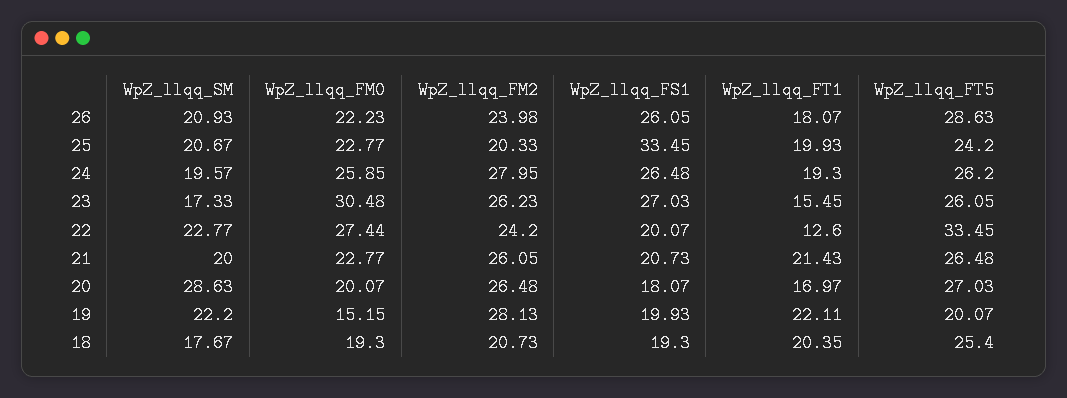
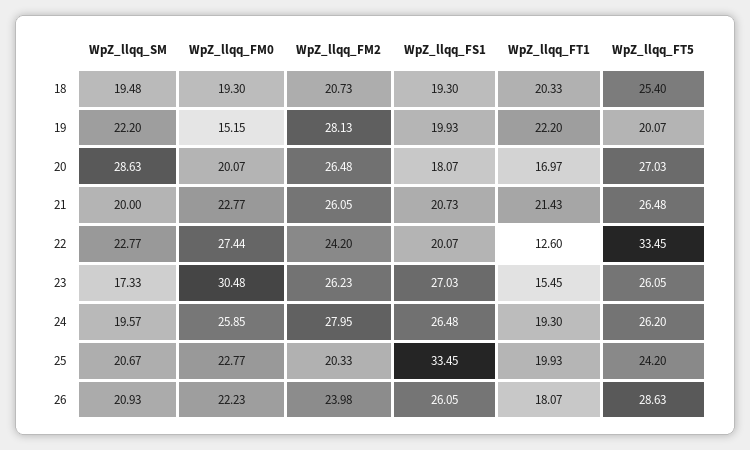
WpZ_llqq_FT1, 19: 22.11 -> 22.2
WpZ_llqq_SM, 18: 17.67 -> 19.48
WpZ_llqq_FT1, 18: 20.35 -> 20.33

